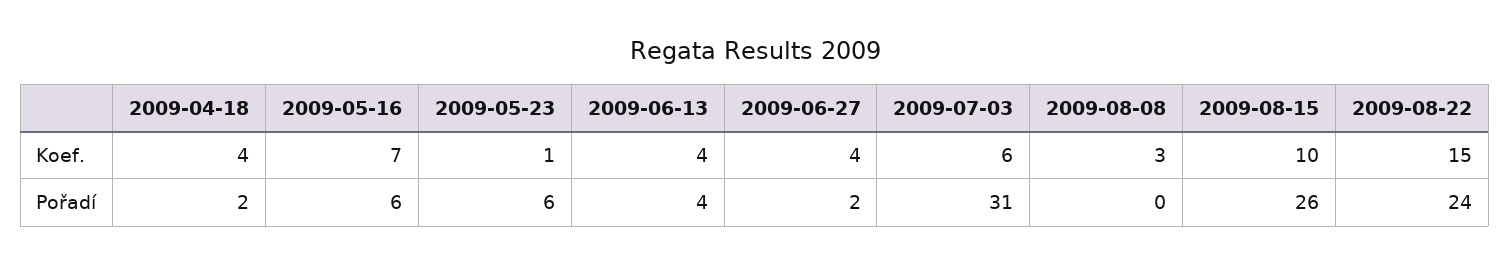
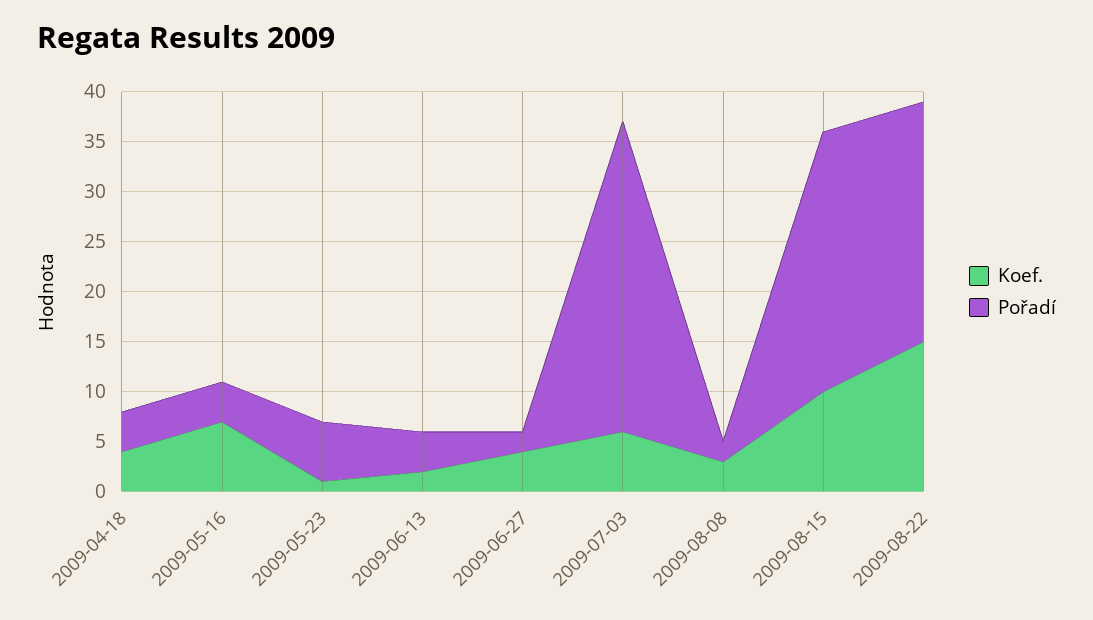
Koef., 2009-06-13: 4 -> 2
Pořadí, 2009-04-18: 2 -> 4
Pořadí, 2009-05-16: 6 -> 4
Pořadí, 2009-08-08: 0 -> 2

